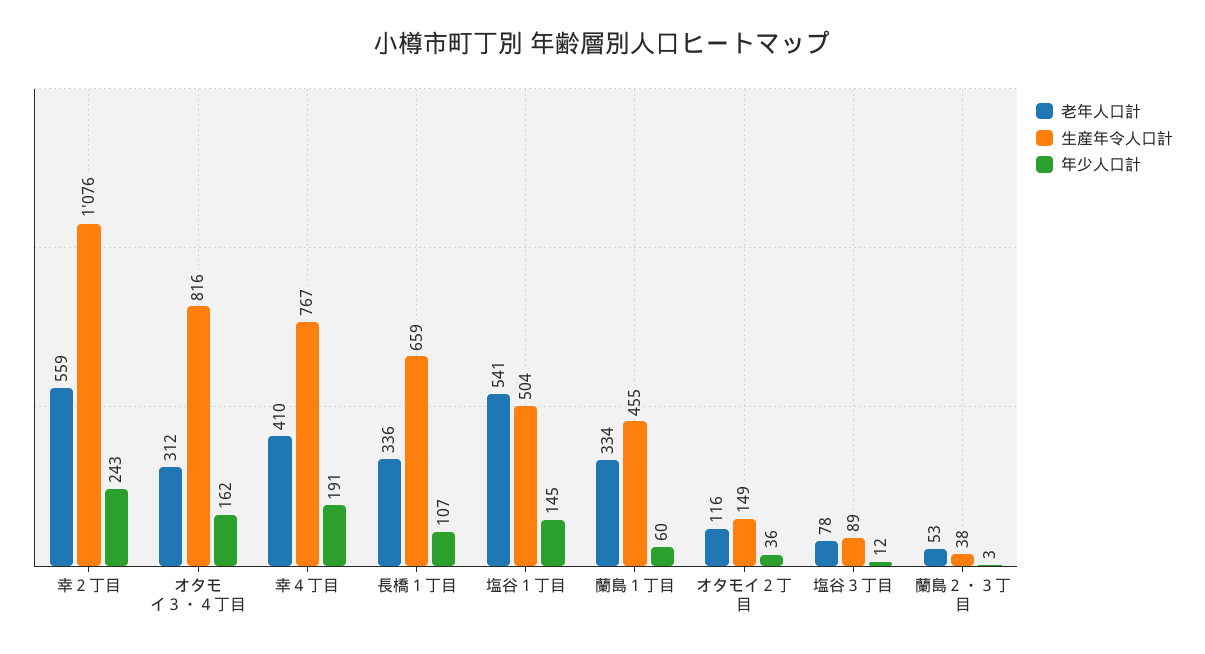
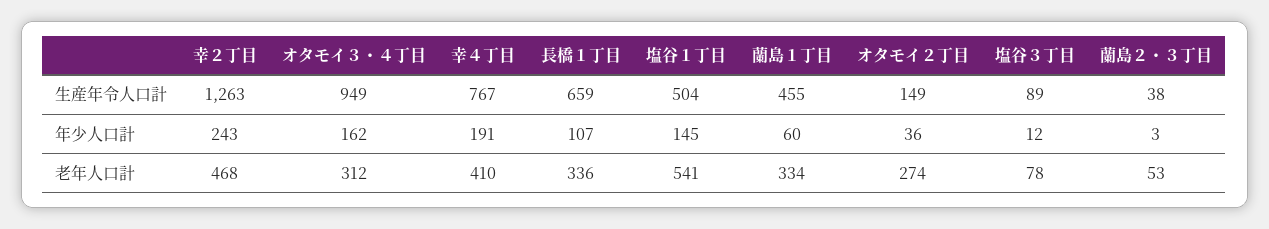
老年人口計, 幸２丁目: 559 -> 468
生産年令人口計, 幸２丁目: 1076 -> 1263
生産年令人口計, オタモイ３・４丁目: 816 -> 949
老年人口計, オタモイ２丁目: 116 -> 274

